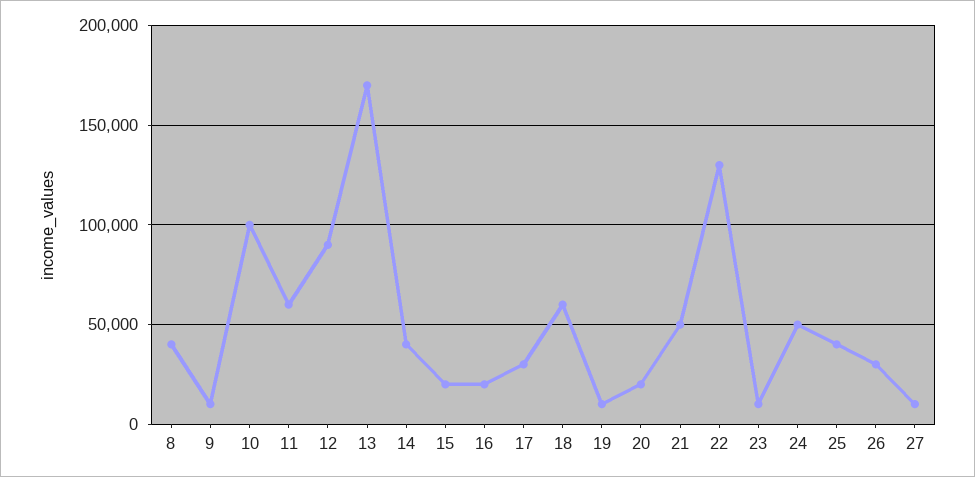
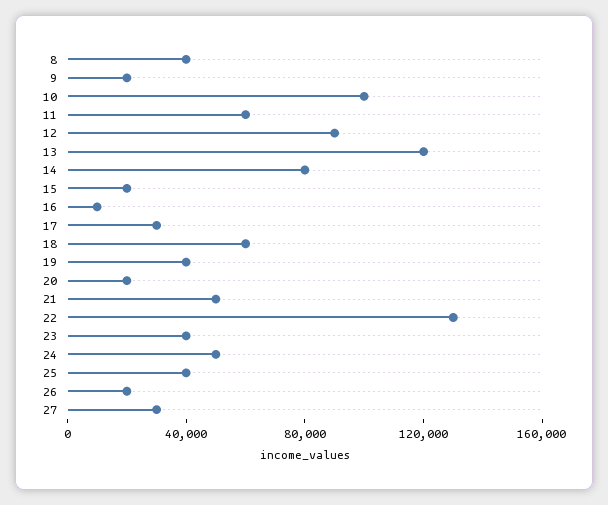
9: 10000 -> 20000
13: 170000 -> 120000
14: 40000 -> 80000
16: 20000 -> 10000
19: 10000 -> 40000
23: 10000 -> 40000
26: 30000 -> 20000
27: 10000 -> 30000

